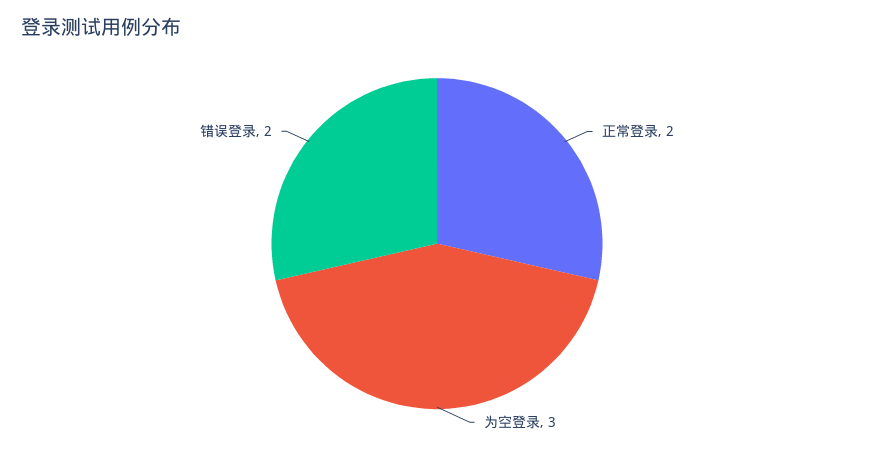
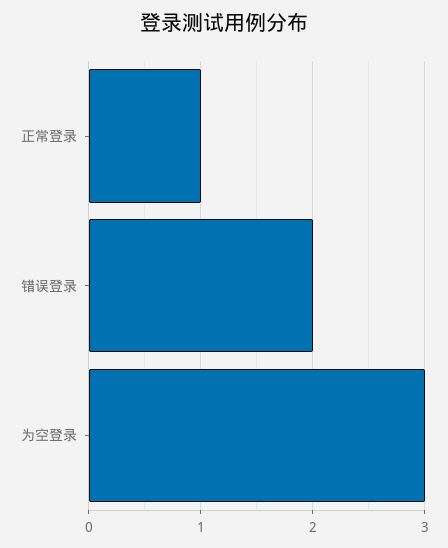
正常登录: 2 -> 1

